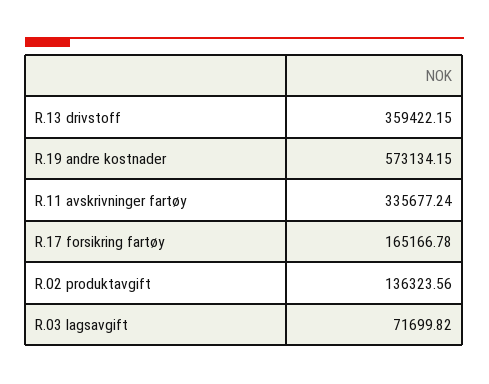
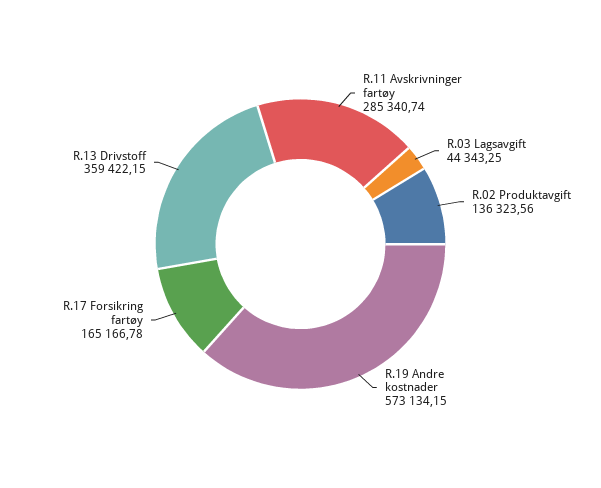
R.11 avskrivninger fartøy: 335677.24 -> 285340.74
R.03 lagsavgift: 71699.82 -> 44343.25

